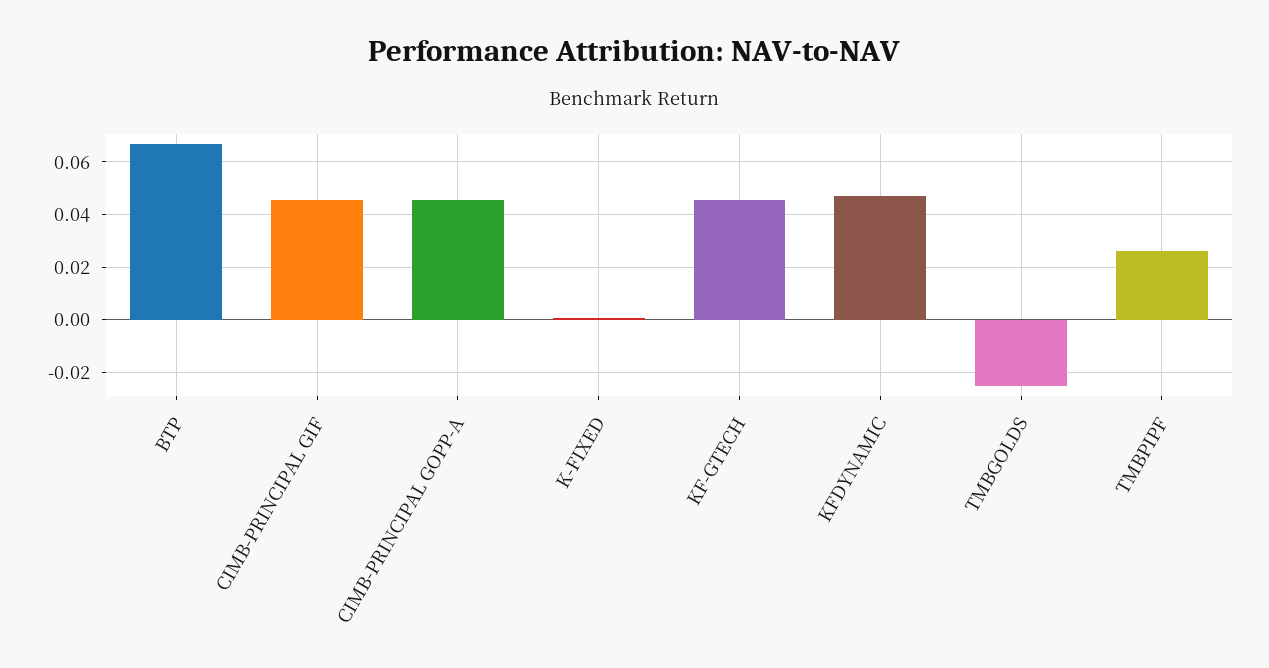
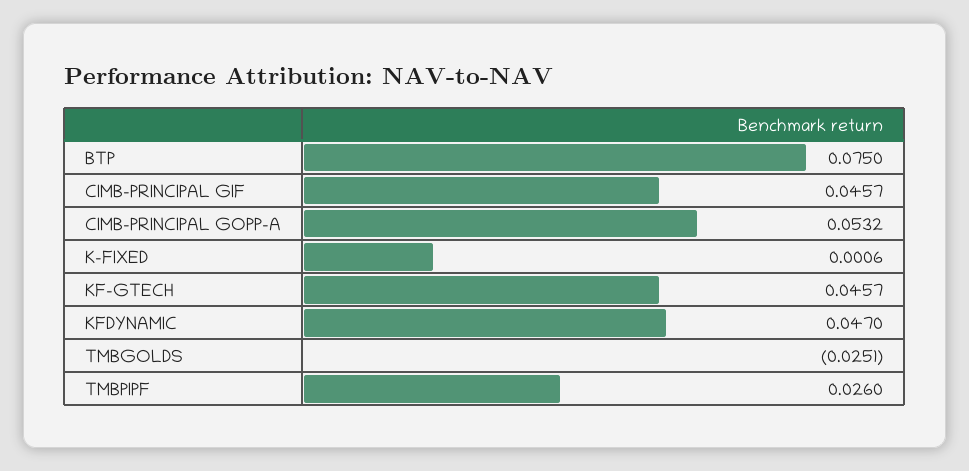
BTP: 0.0675 -> 0.075
CIMB-PRINCIPAL GOPP-A: 0.045 -> 0.0532

